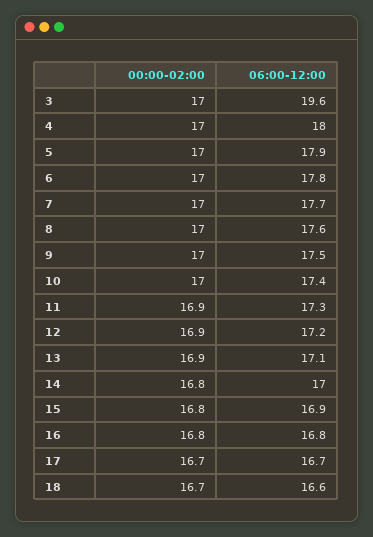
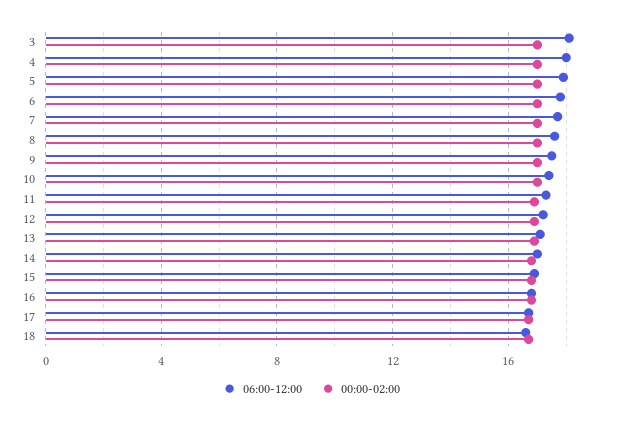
06:00-12:00, 3: 19.6 -> 18

